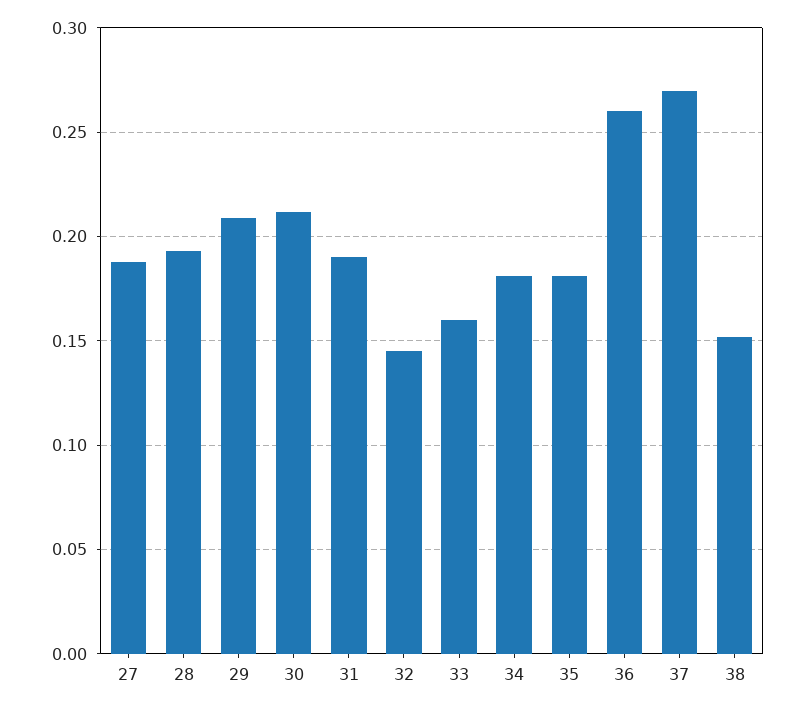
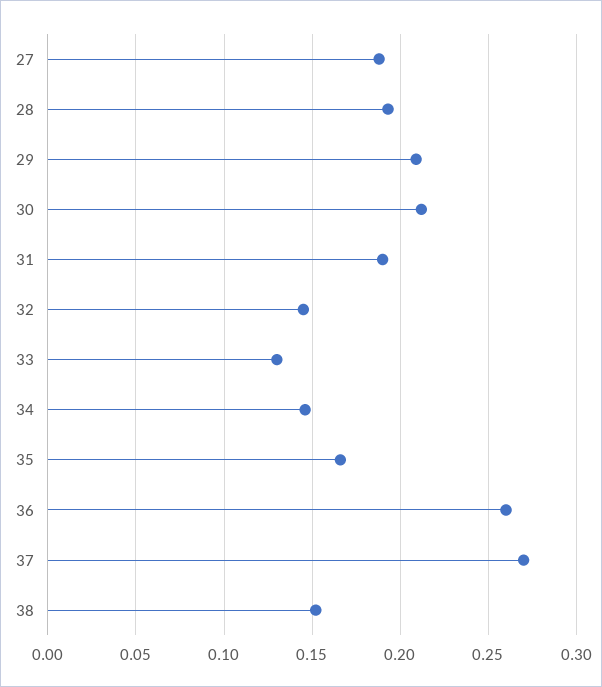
33: 0.16 -> 0.13
34: 0.18 -> 0.145
35: 0.18 -> 0.165

